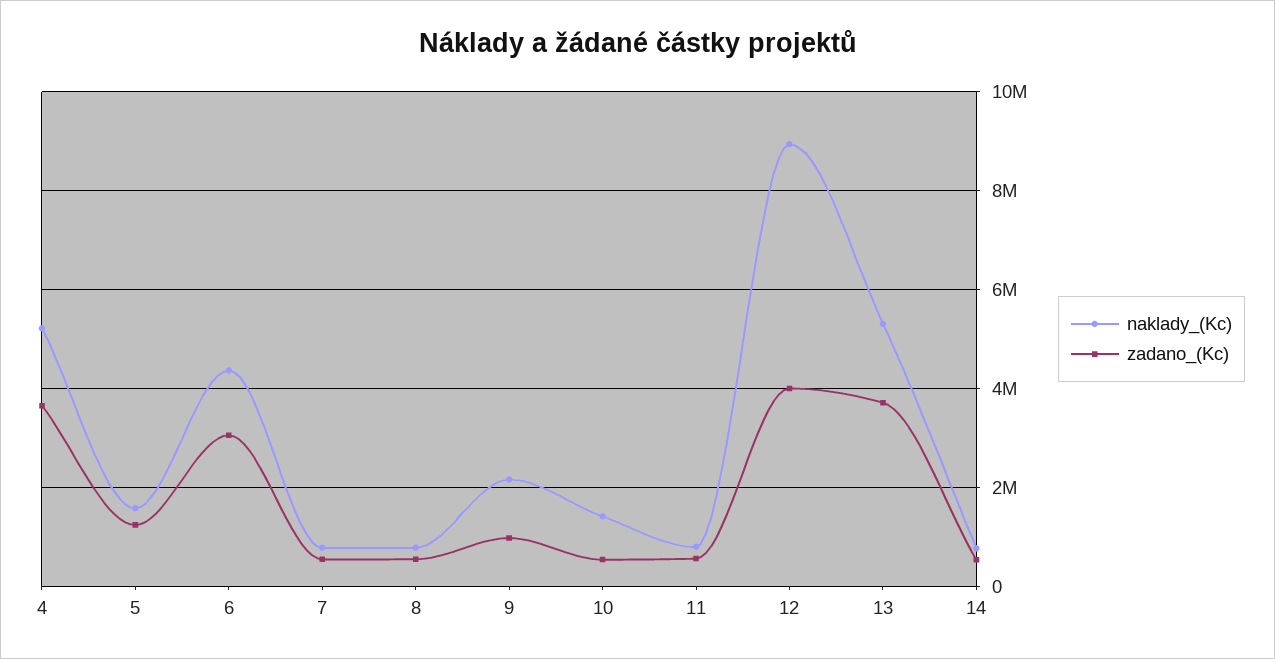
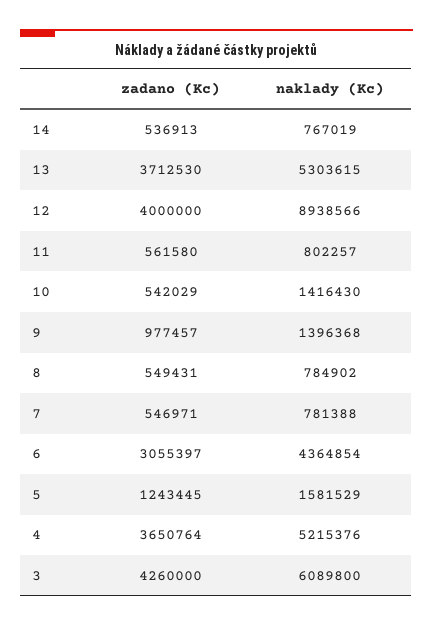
naklady_(Kc), 9: 2200000 -> 1396368
zadano_(Kc), 3: none -> 4260000
naklady_(Kc), 3: none -> 6089800

